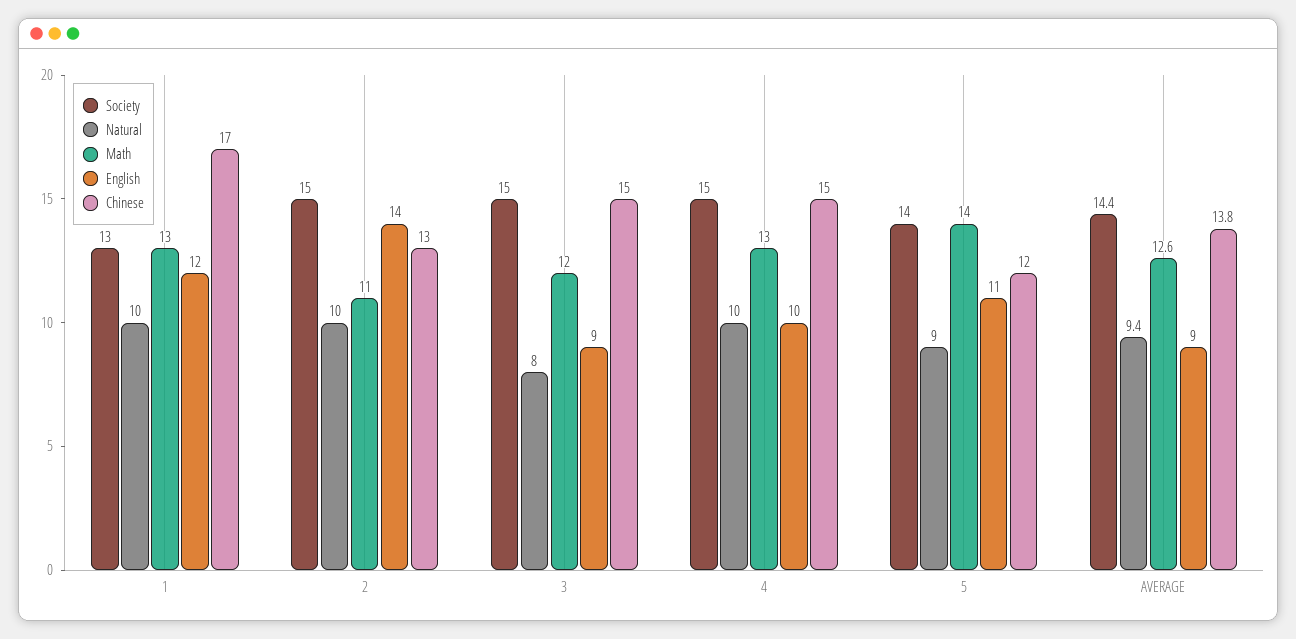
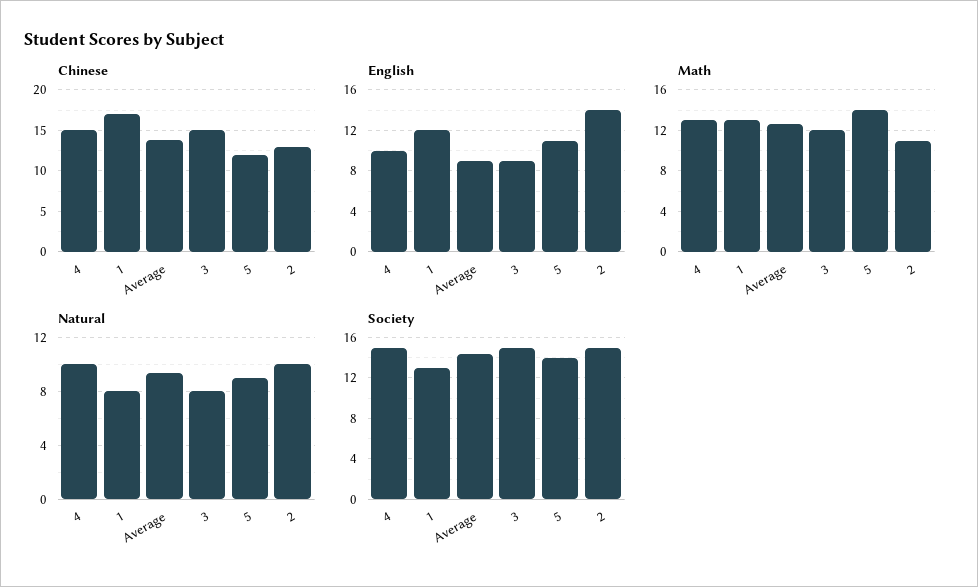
Natural, 1: 10 -> 8

